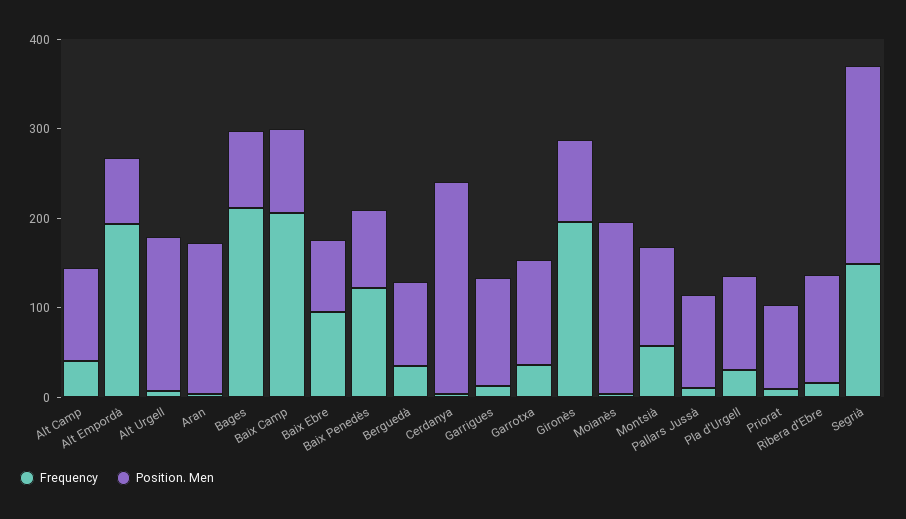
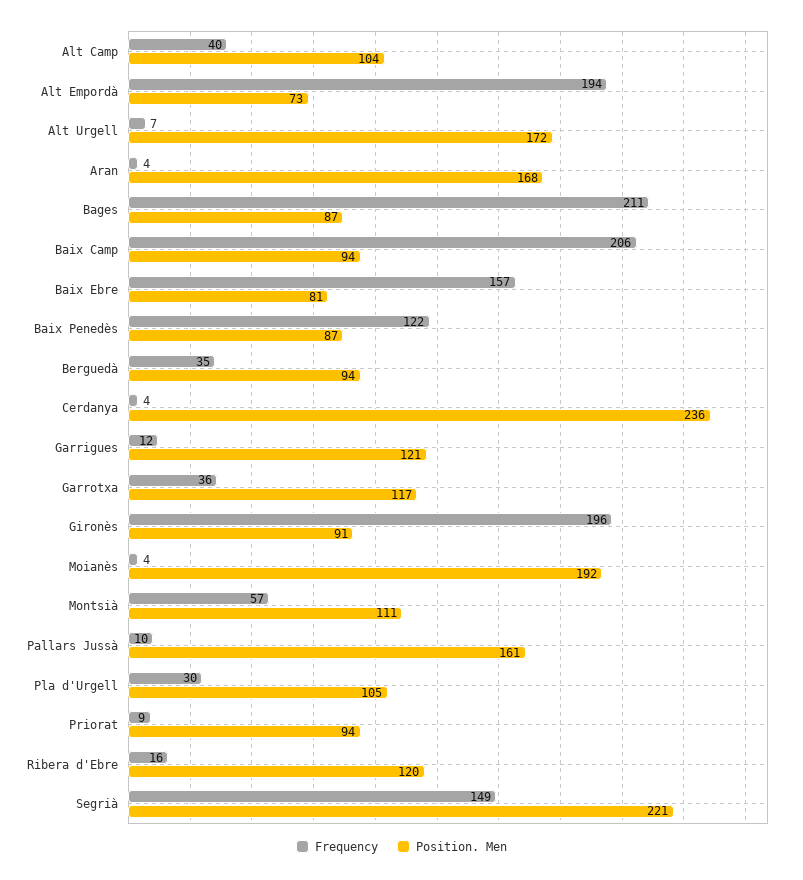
Frequency, Baix Ebre: 100 -> 157
Position. Men, Pallars Jussà: 100 -> 161

